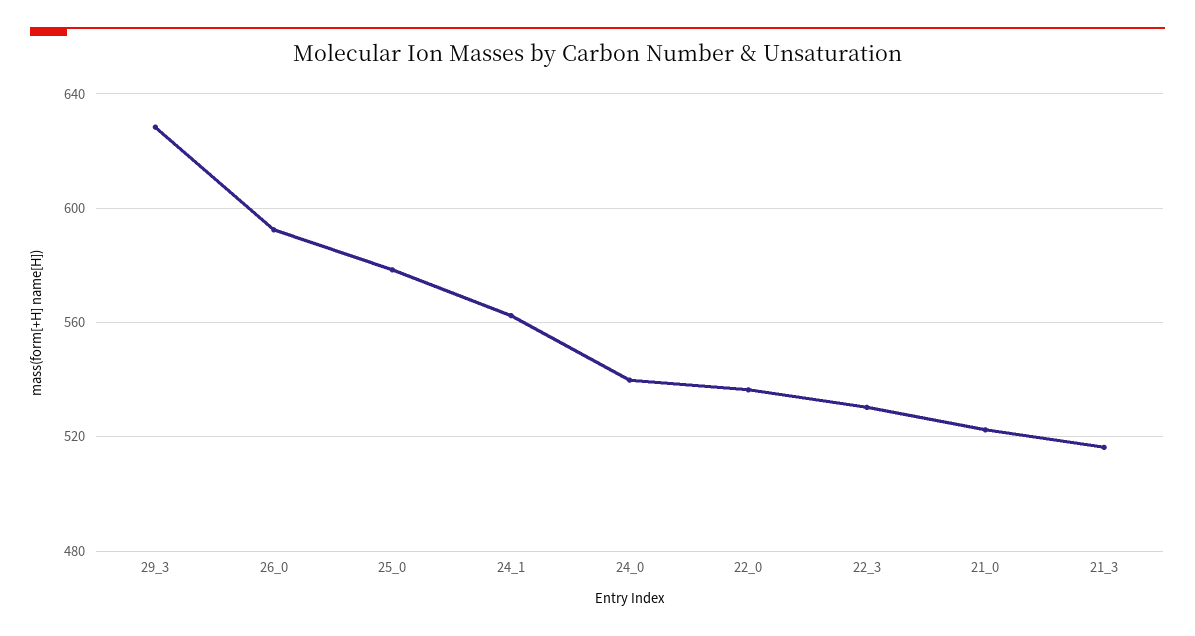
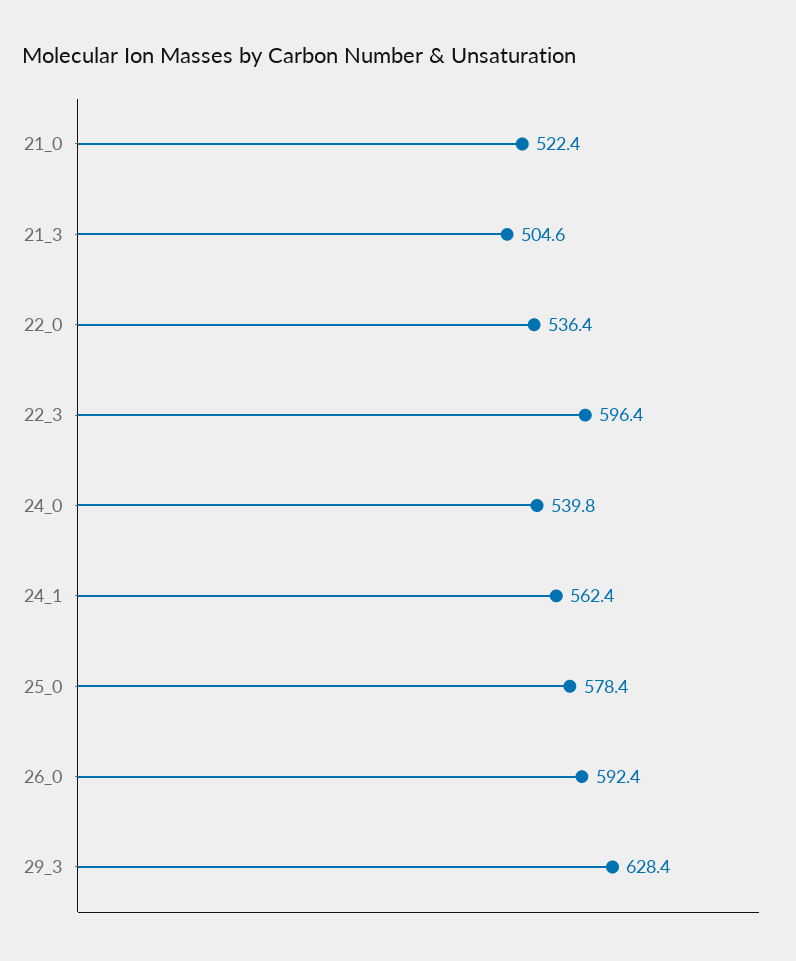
22_3: 530 -> 596.4
21_3: 515 -> 504.6

